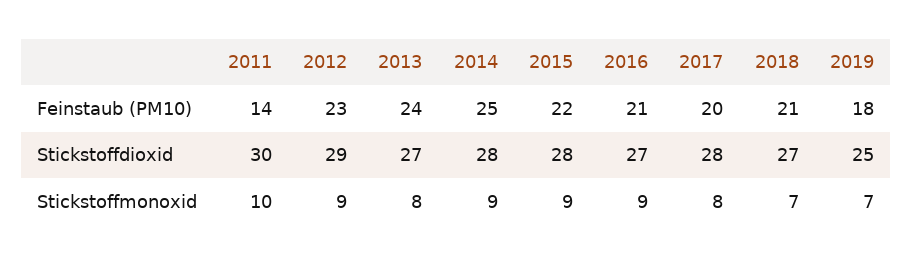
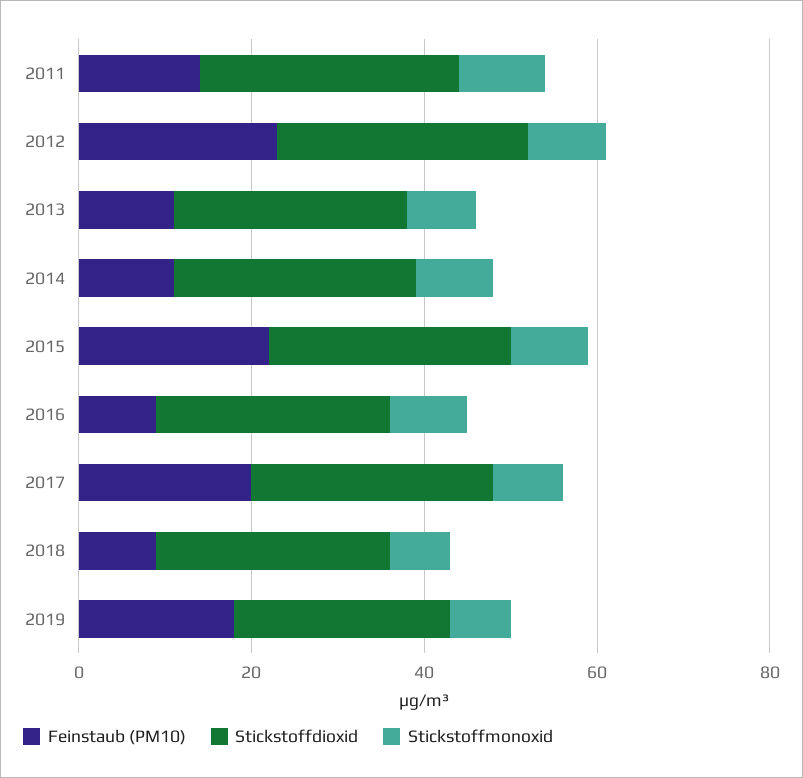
Feinstaub (PM10), 2013: 24 -> 10
Feinstaub (PM10), 2014: 25 -> 10
Feinstaub (PM10), 2016: 21 -> 10
Feinstaub (PM10), 2018: 21 -> 10

